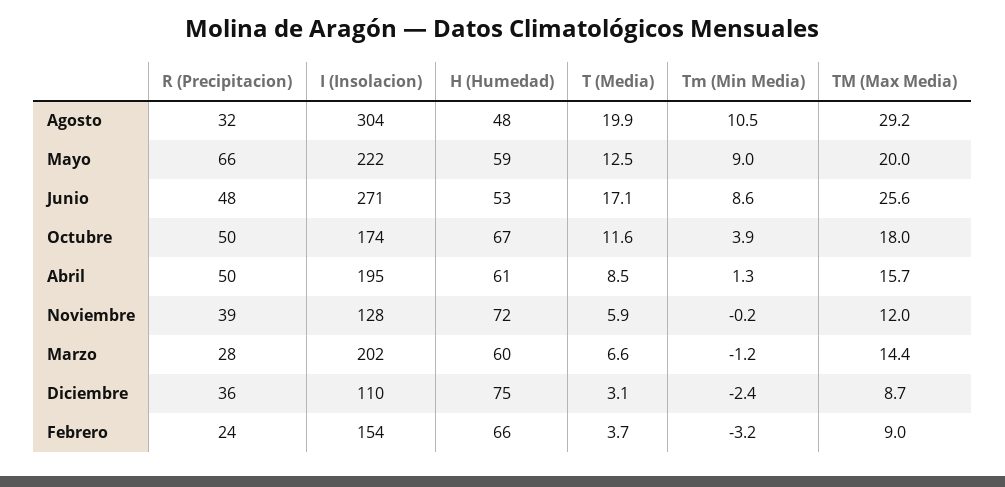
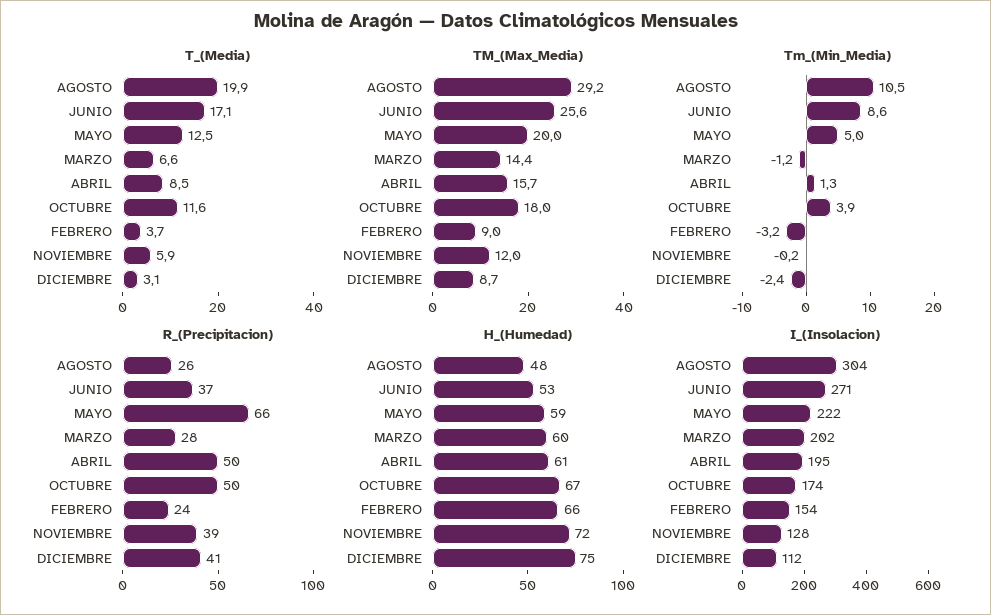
R (Precipitacion), Agosto: 32 -> 26
Tm (Min Media), Mayo: 9 -> 5
R (Precipitacion), Junio: 48 -> 37
R (Precipitacion), Diciembre: 36 -> 41
I (Insolacion), Diciembre: 110 -> 112

